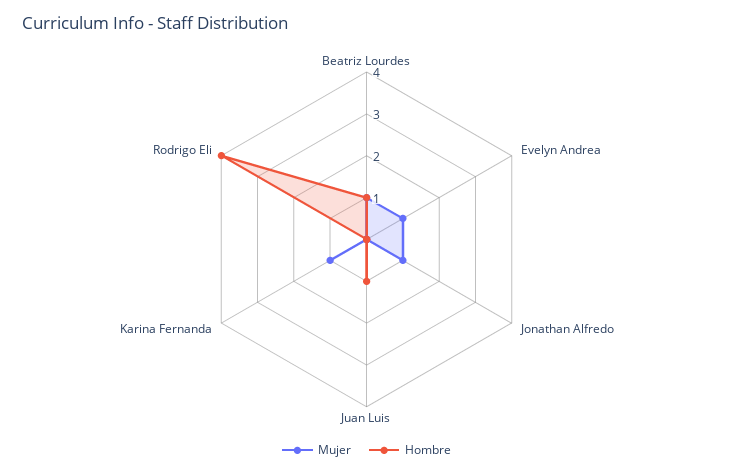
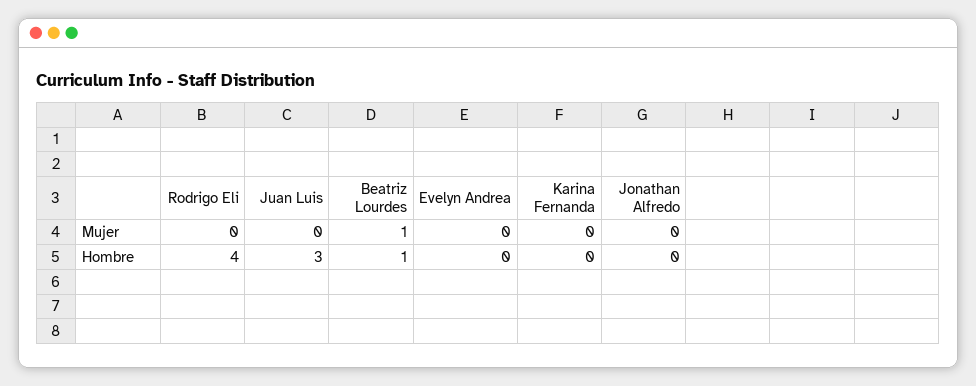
Mujer, Evelyn Andrea: 1 -> 0
Mujer, Jonathan Alfredo: 1 -> 0
Hombre, Juan Luis: 1 -> 3
Mujer, Karina Fernanda: 1 -> 0

